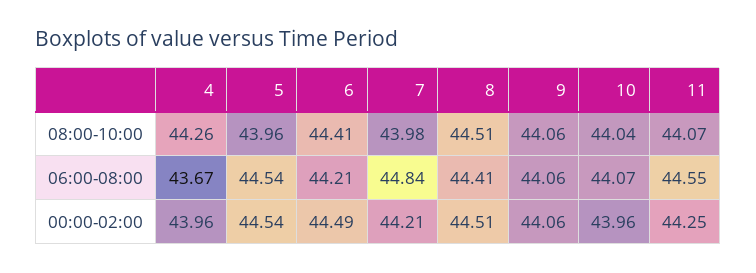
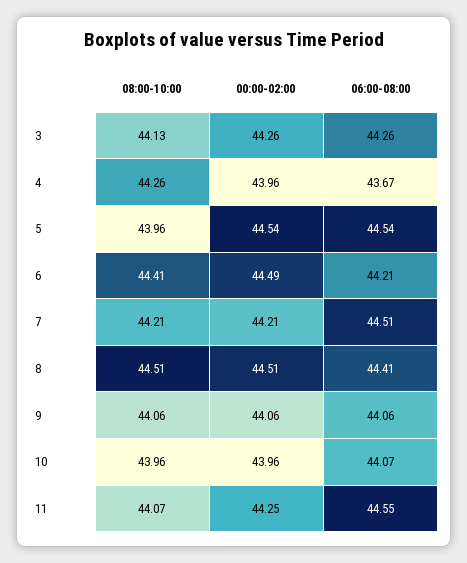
7, 08:00-10:00: 43.98 -> 44.21
10, 08:00-10:00: 44.04 -> 43.96
7, 06:00-08:00: 44.84 -> 44.51
3, 08:00-10:00: none -> 44.13
3, 00:00-02:00: none -> 44.26
3, 06:00-08:00: none -> 44.26

